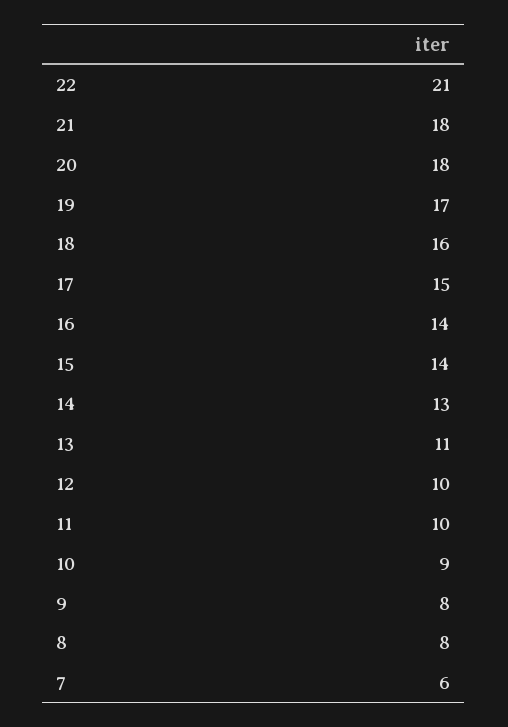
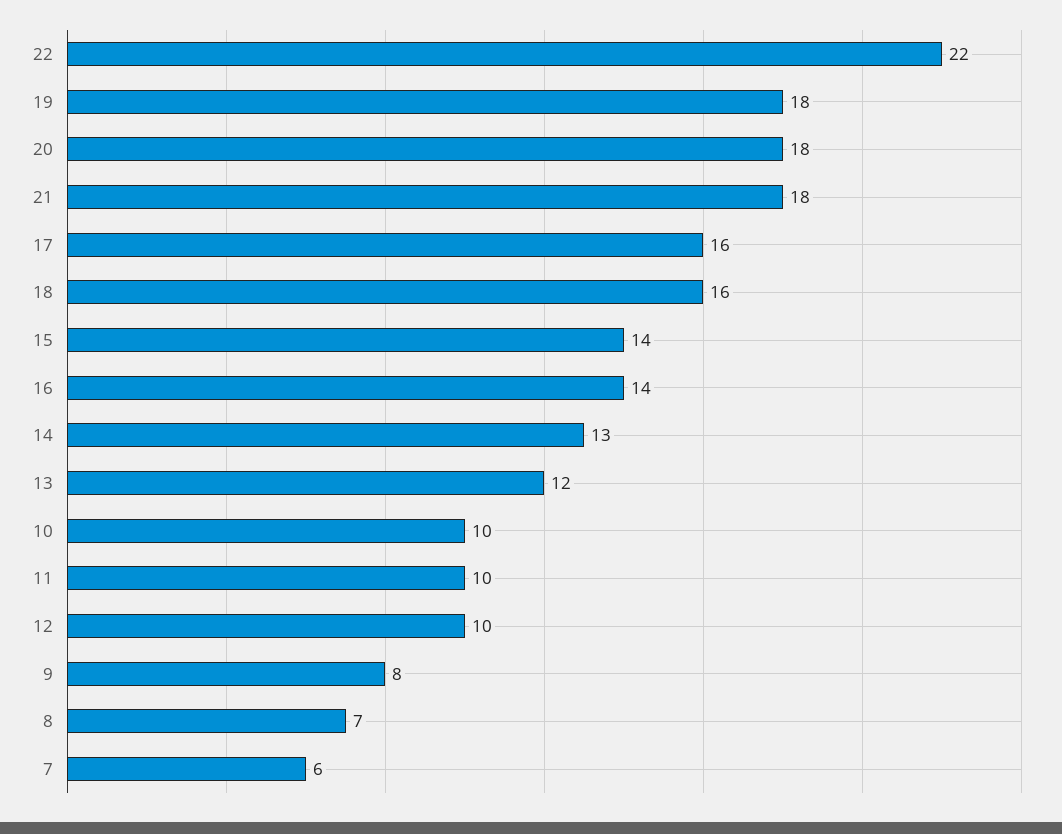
22: 21 -> 22
19: 17 -> 18
17: 15 -> 16
13: 11 -> 12
10: 9 -> 10
8: 8 -> 7

